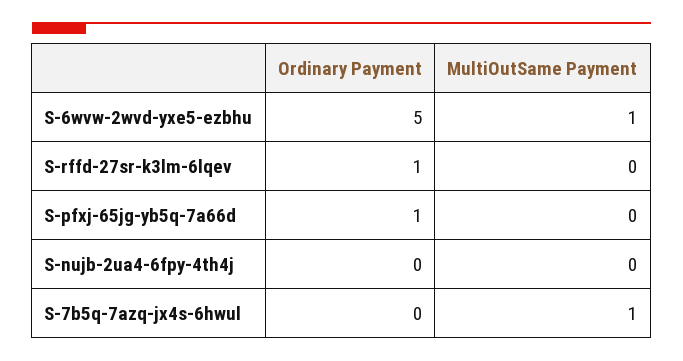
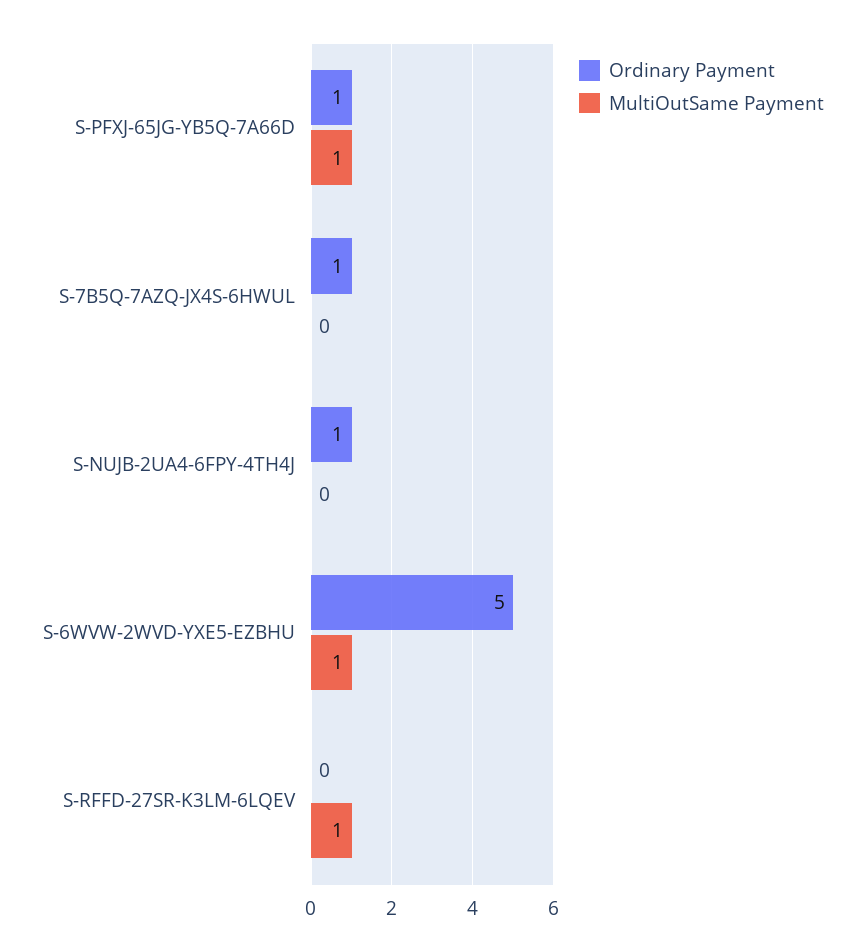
Ordinary Payment, S-rffd-27sr-k3lm-6lqev: 1 -> 0
MultiOutSame Payment, S-rffd-27sr-k3lm-6lqev: 0 -> 1
MultiOutSame Payment, S-pfxj-65jg-yb5q-7a66d: 0 -> 1
Ordinary Payment, S-nujb-2ua4-6fpy-4th4j: 0 -> 1
Ordinary Payment, S-7b5q-7azq-jx4s-6hwul: 0 -> 1
MultiOutSame Payment, S-7b5q-7azq-jx4s-6hwul: 1 -> 0

